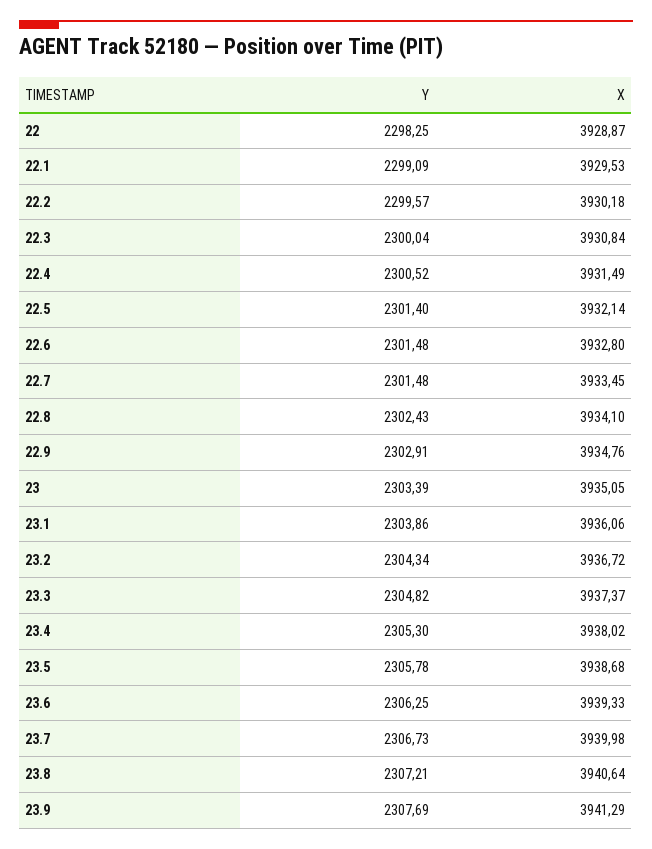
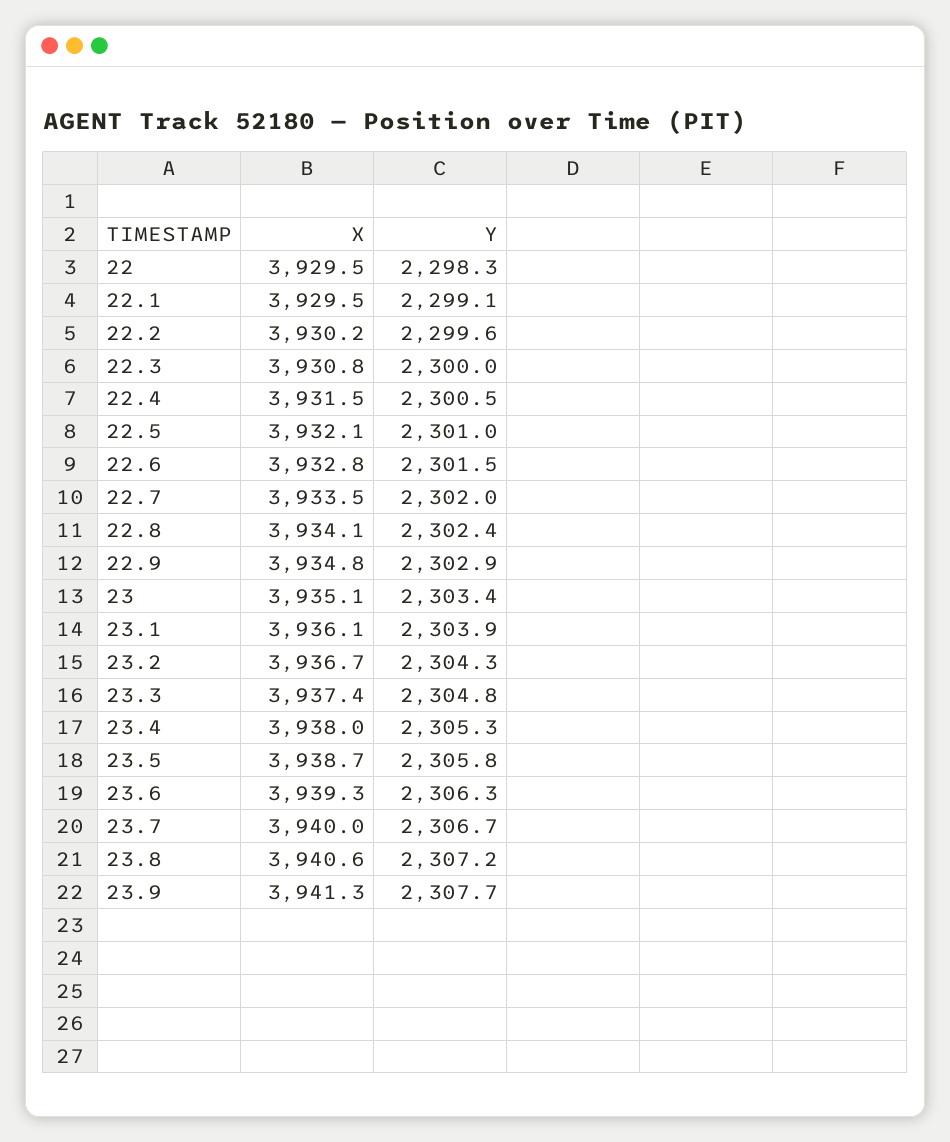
X, 22: 3928.87 -> 3929.5
Y, 22.5: 2301.4 -> 2301
Y, 22.7: 2301.48 -> 2302

